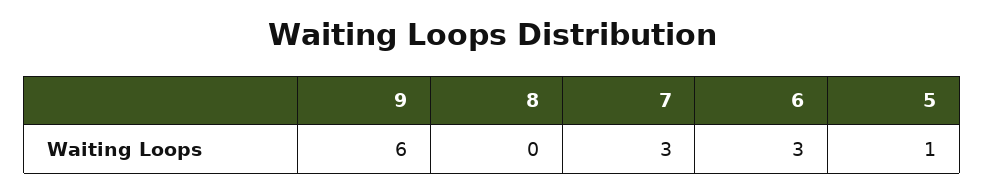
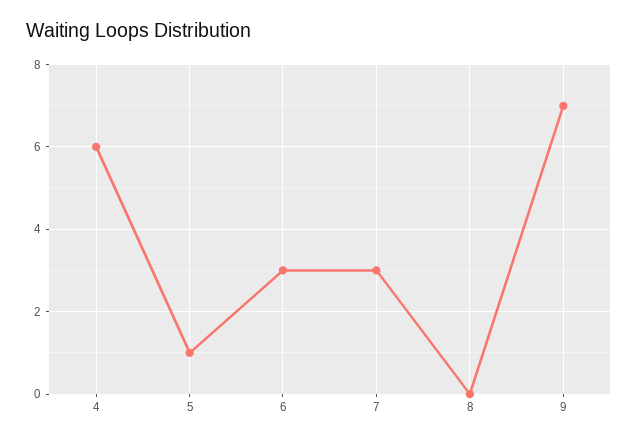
9: 6 -> 7
4: none -> 6

